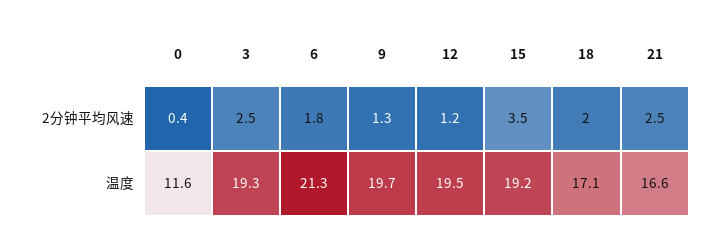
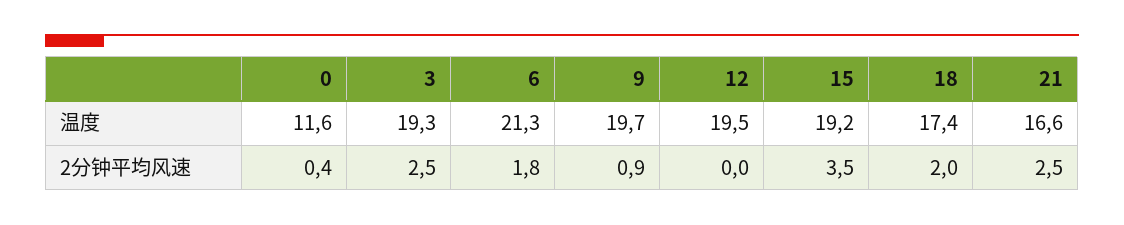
9, 2分钟平均风速: 1.3 -> 0.9
12, 2分钟平均风速: 1.2 -> 0
18, 温度: 17.1 -> 17.4

